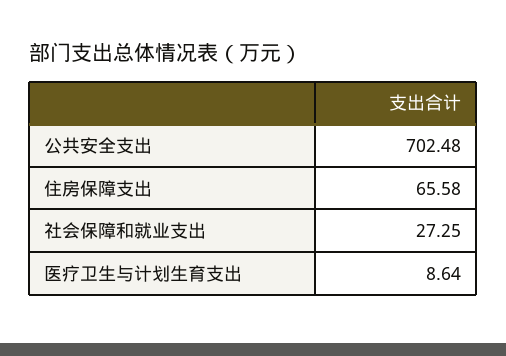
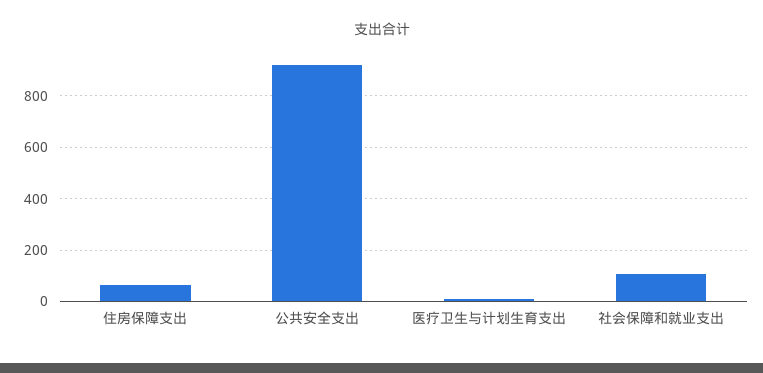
公共安全支出: 702.48 -> 925
社会保障和就业支出: 27.25 -> 100

